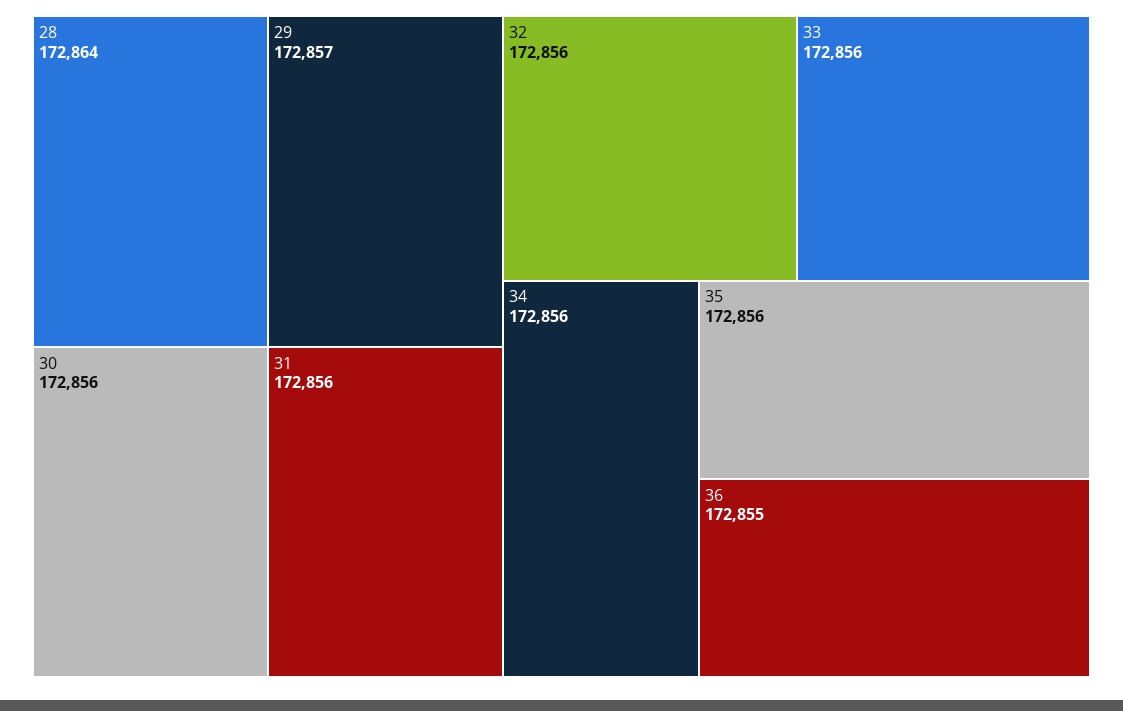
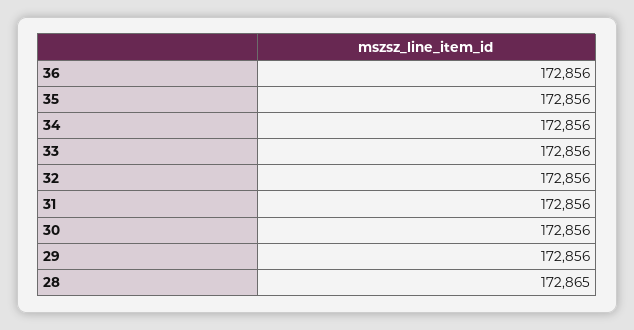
28: 172864 -> 172865
29: 172857 -> 172856
36: 172855 -> 172856

